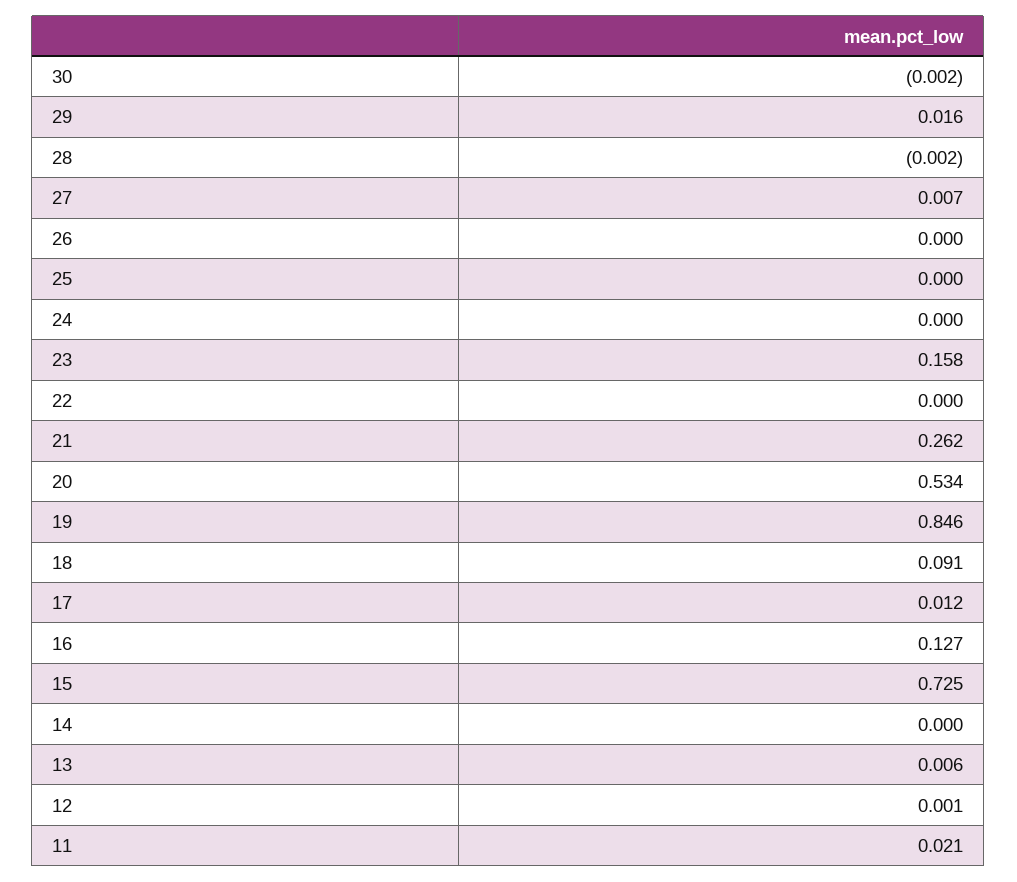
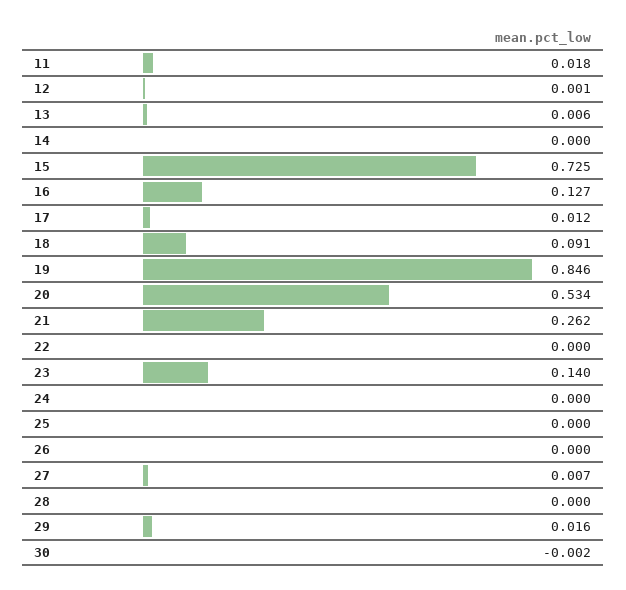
28: -0.002 -> 0
23: 0.158 -> 0.14
11: 0.021 -> 0.018

